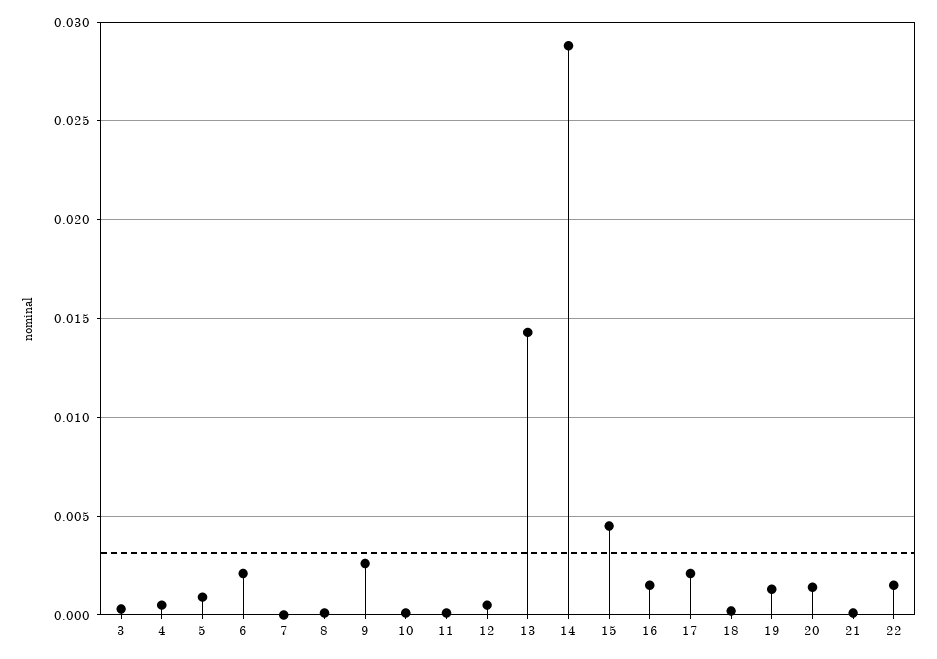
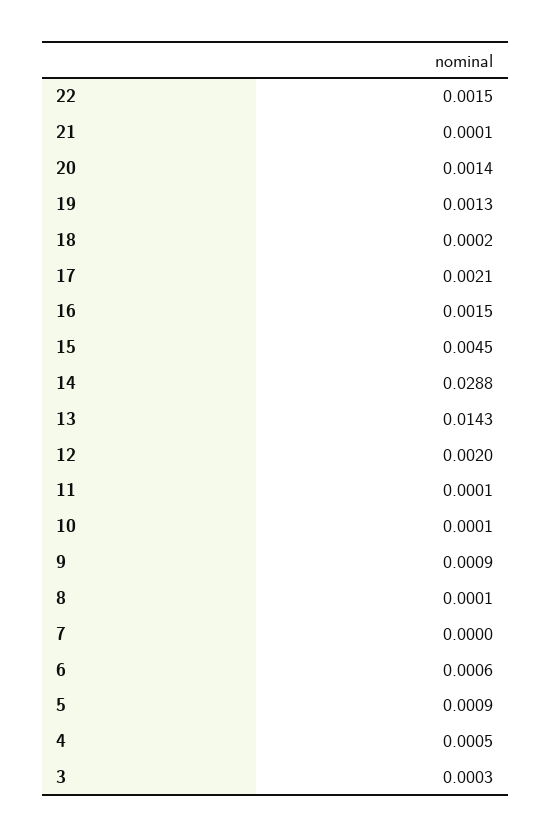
6: 0.002 -> 0.0006
9: 0.0025 -> 0.0009
12: 0.0005 -> 0.002

